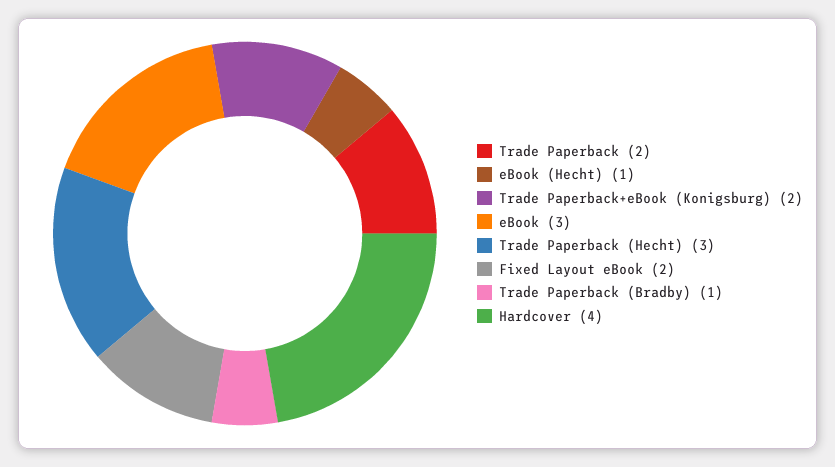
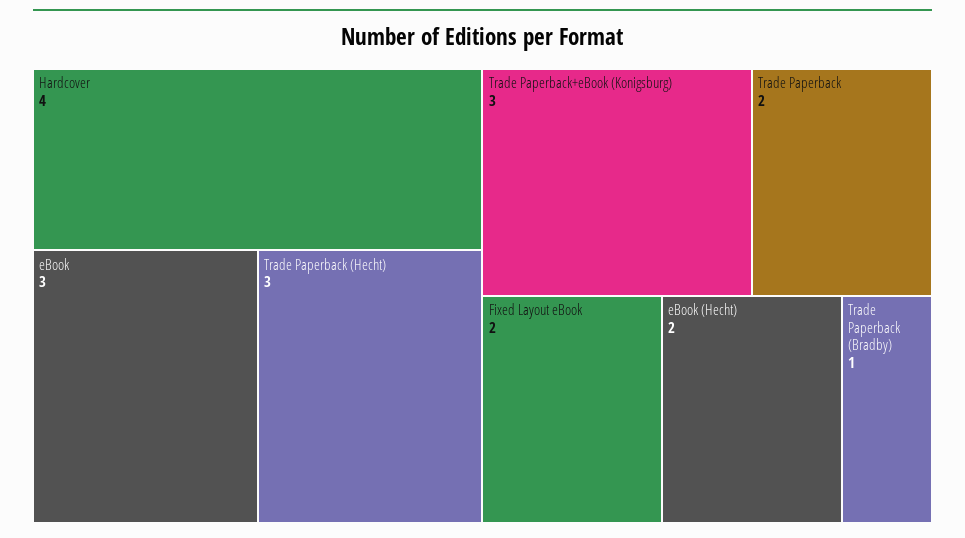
eBook (Hecht): 1 -> 2
Trade Paperback+eBook (Konigsburg): 2 -> 3

